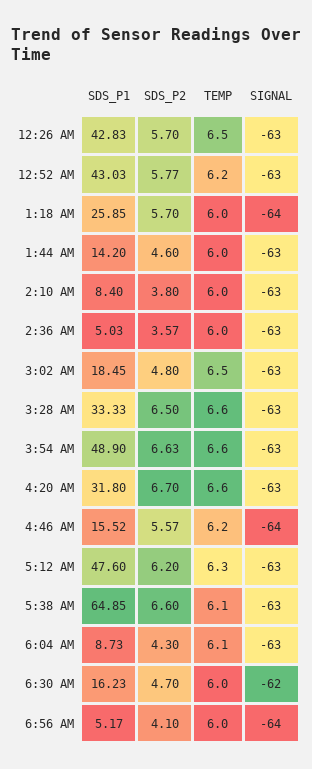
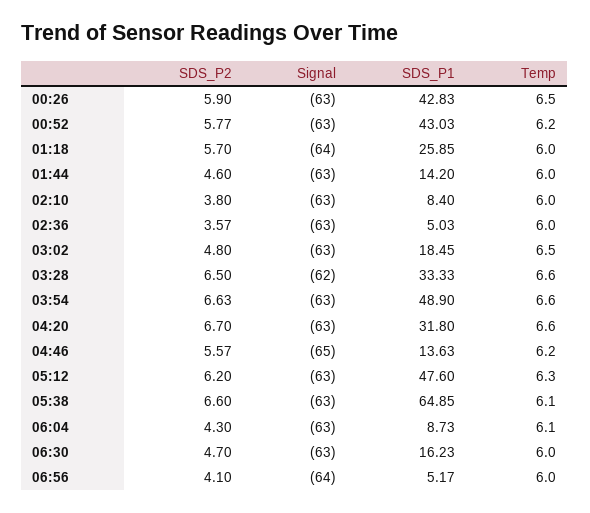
SDS_P2, 12:26 AM: 5.7 -> 5.9
SIGNAL, 3:28 AM: -63 -> -62
SDS_P1, 4:46 AM: 15.52 -> 13.63
SIGNAL, 4:46 AM: -64 -> -65
SIGNAL, 6:30 AM: -62 -> -63

